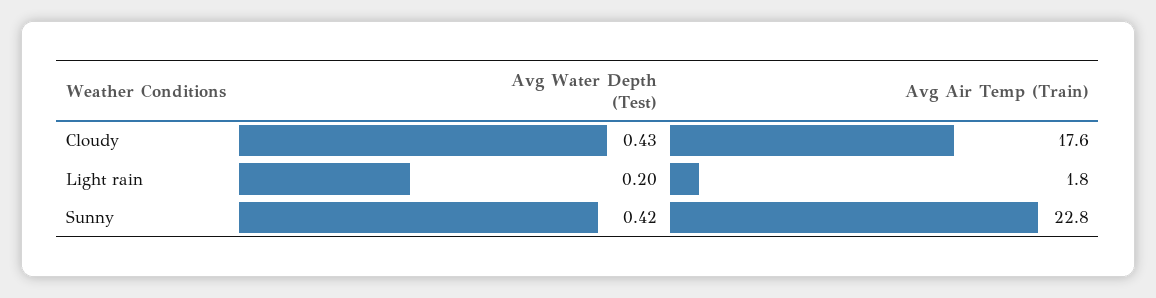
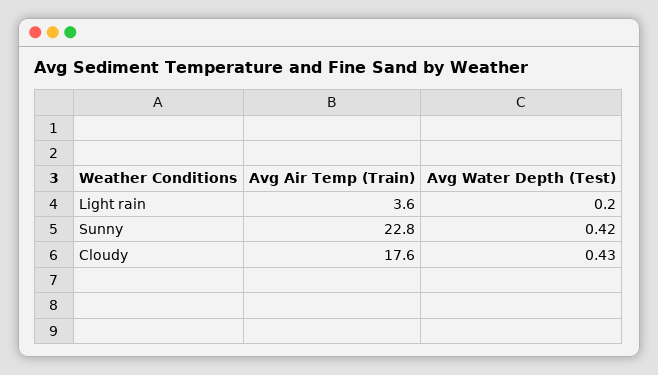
Avg Air Temp (Train), Light rain: 1.8 -> 3.6

